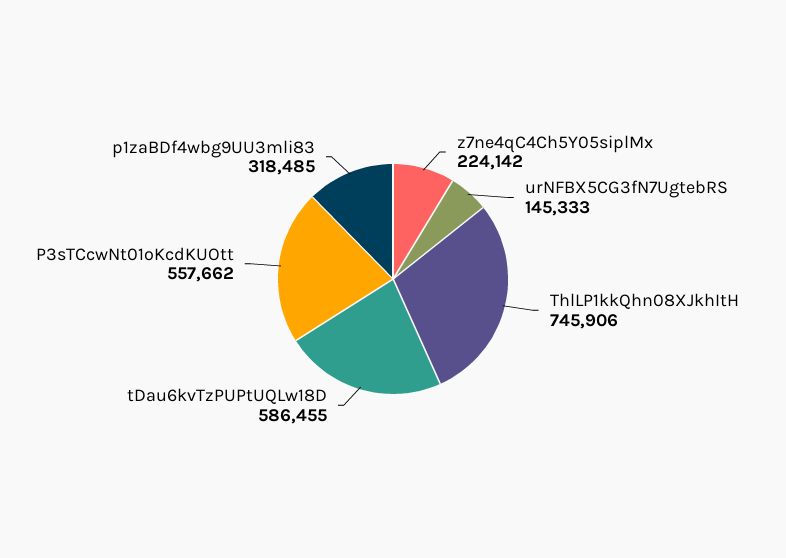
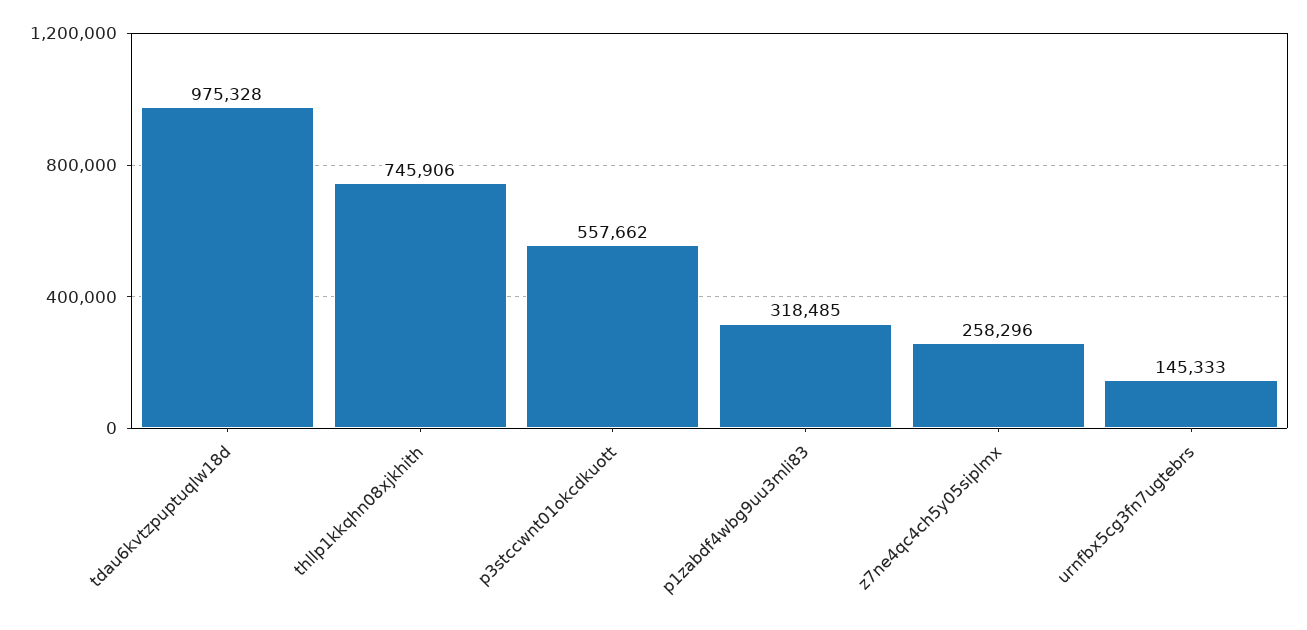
z7ne4qC4Ch5Y05siplMx: 224142 -> 258296
tDau6kvTzPUPtUQLw18D: 586455 -> 975328

